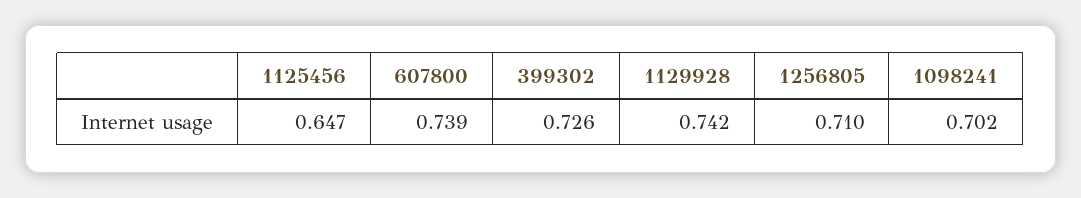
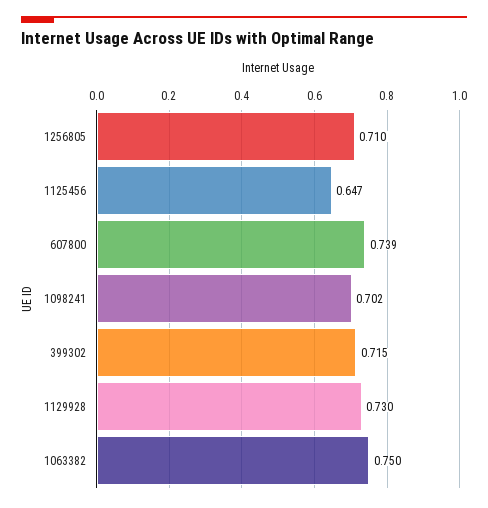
399302: 0.726 -> 0.715
1129928: 0.742 -> 0.73
1063382: none -> 0.75

